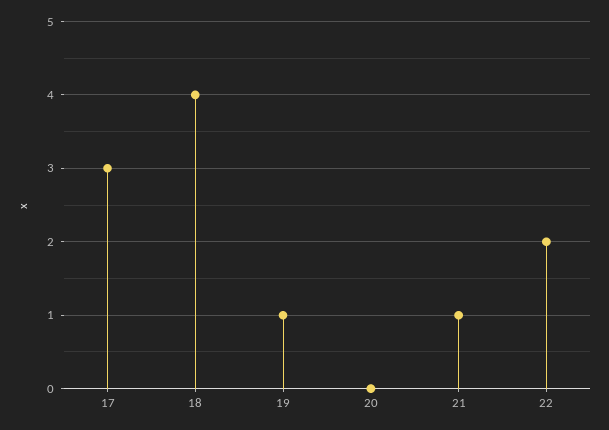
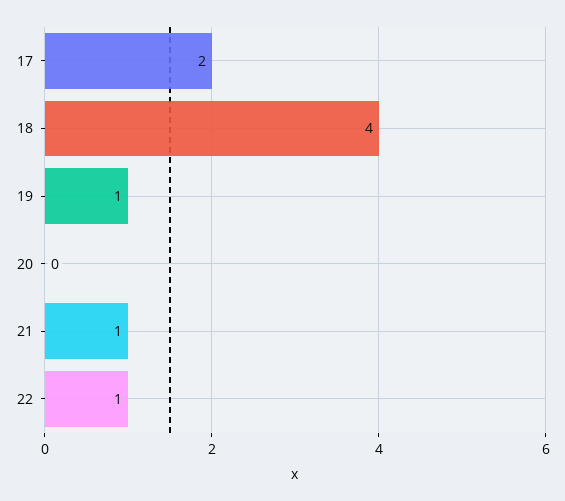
17: 3 -> 2
22: 2 -> 1

